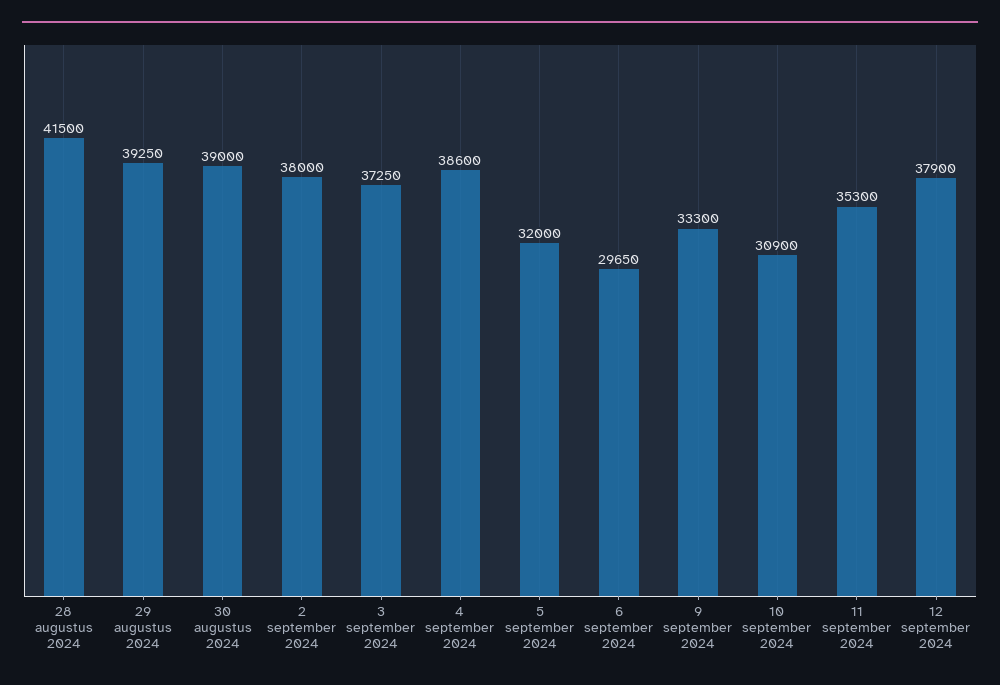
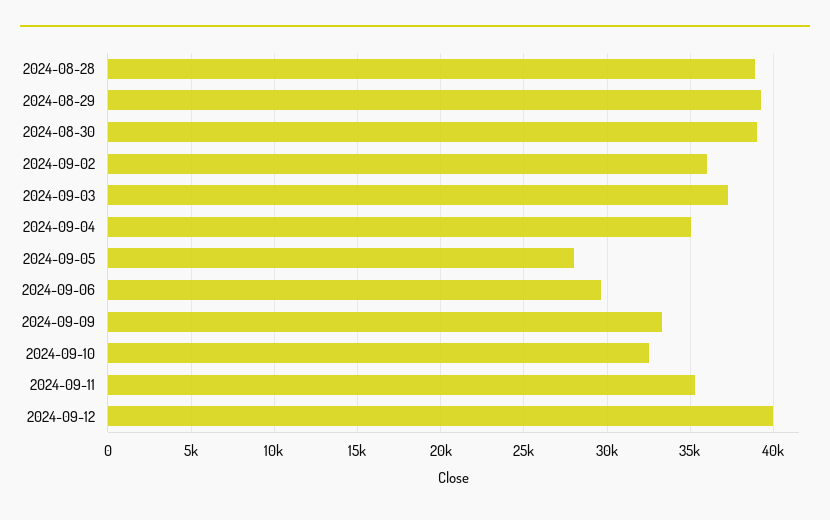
28 augustus 2024: 41500 -> 39000
2 september 2024: 38000 -> 36000
4 september 2024: 38600 -> 35000
5 september 2024: 32000 -> 28000
10 september 2024: 30900 -> 32500
12 september 2024: 37900 -> 40000

